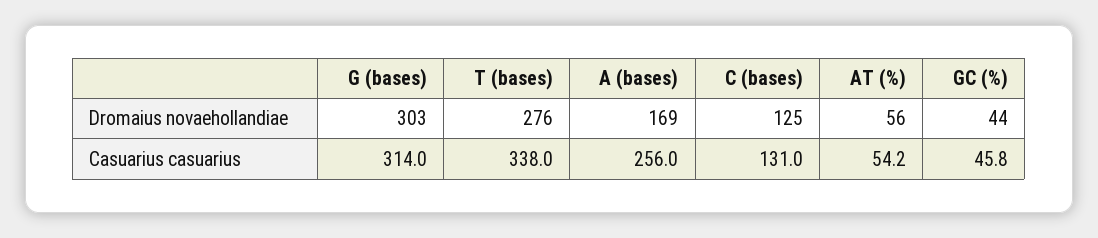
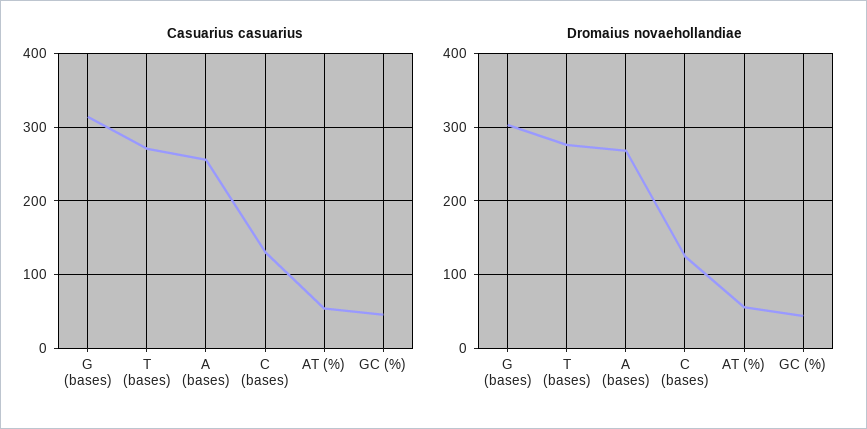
Dromaius novaehollandiae, A (bases): 169 -> 270
Casuarius casuarius, T (bases): 338 -> 270

